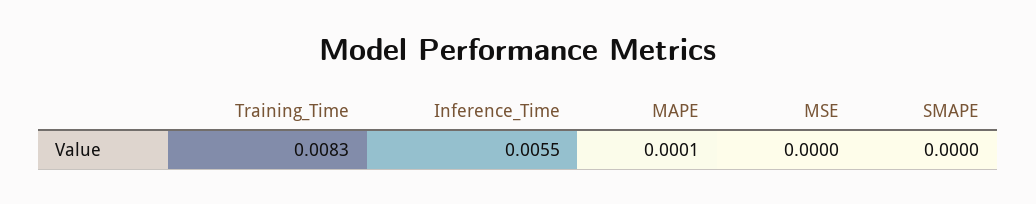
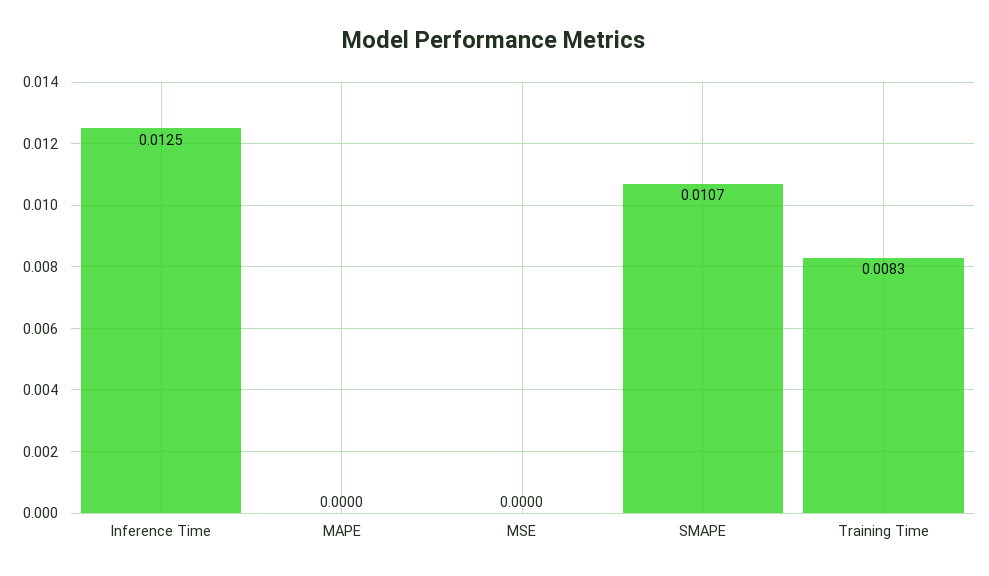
Inference_Time: 0.0055 -> 0.0125
MAPE: 0.0001 -> 0
SMAPE: 0 -> 0.0107

